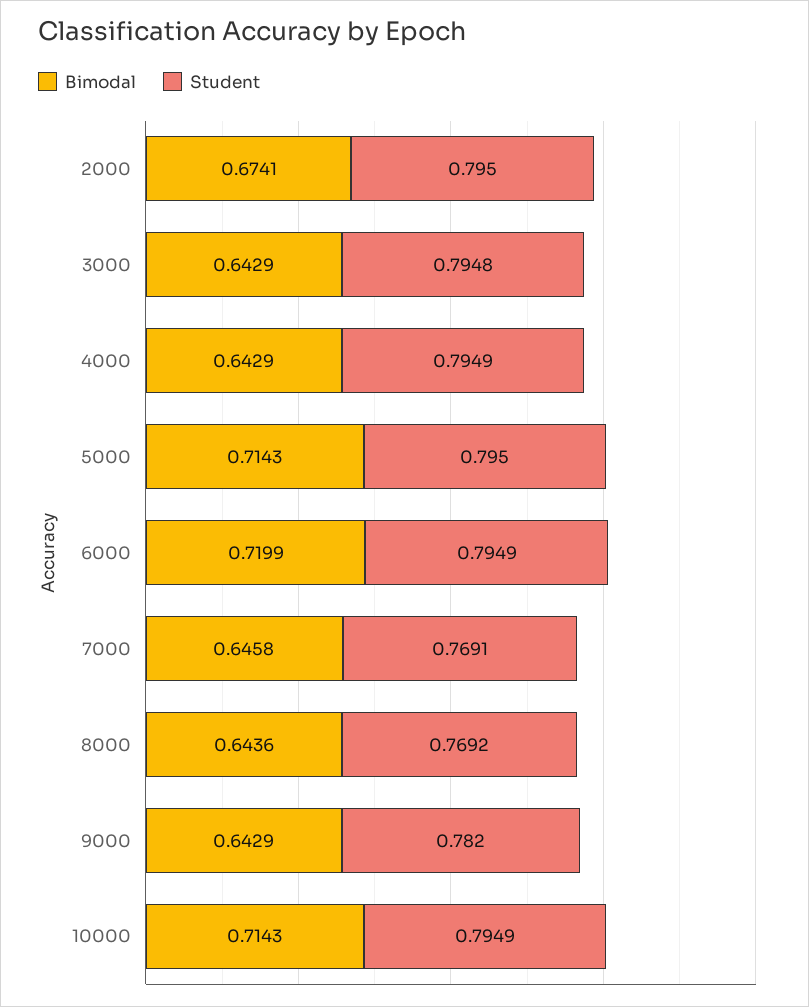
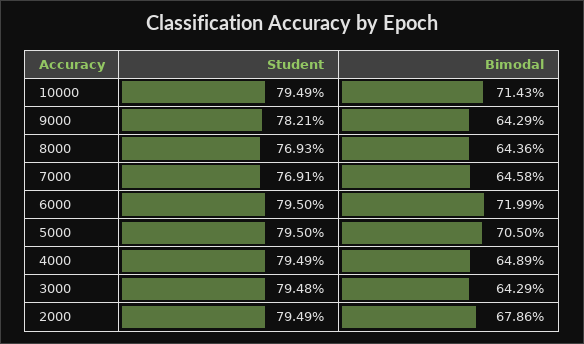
Bimodal, 2000: 0.6741 -> 0.6786
Student, 2000: 0.795 -> 0.7949
Bimodal, 4000: 0.6429 -> 0.6489
Bimodal, 5000: 0.7143 -> 0.705
Student, 6000: 0.7949 -> 0.795
Student, 8000: 0.7692 -> 0.7693
Student, 9000: 0.782 -> 0.7821

